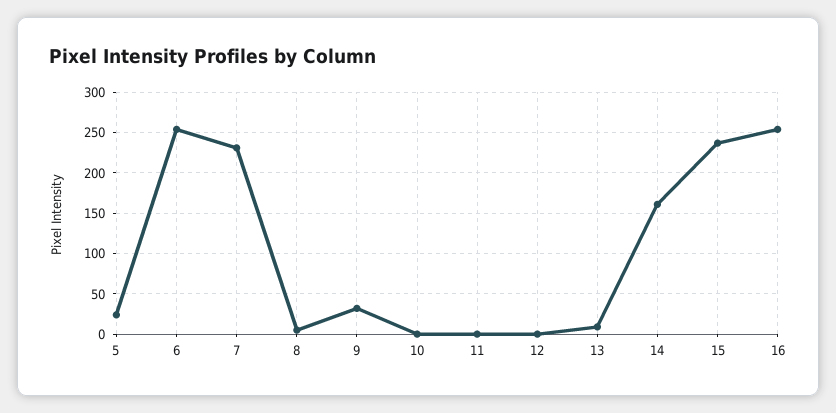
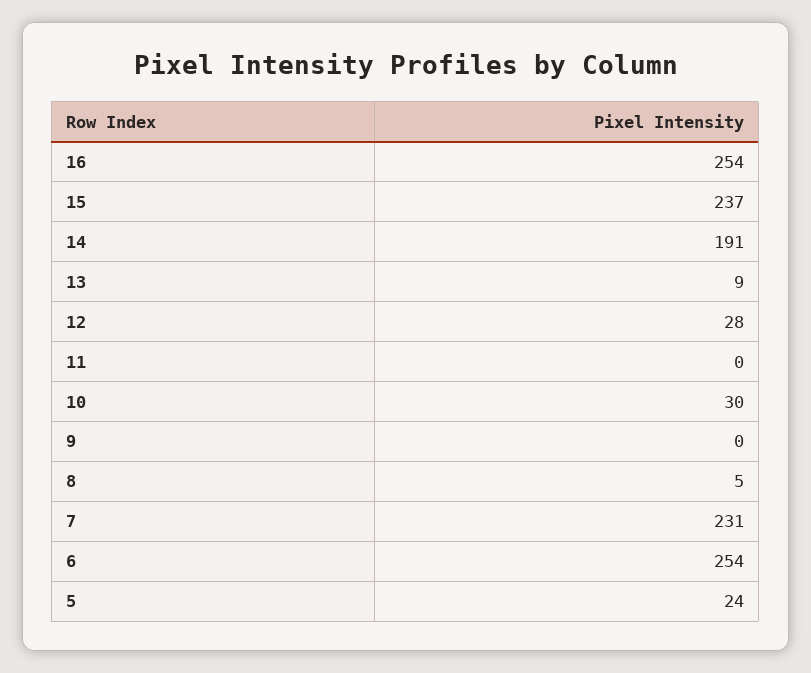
9: 30 -> 0
10: 0 -> 30
12: 0 -> 28
14: 160 -> 191

